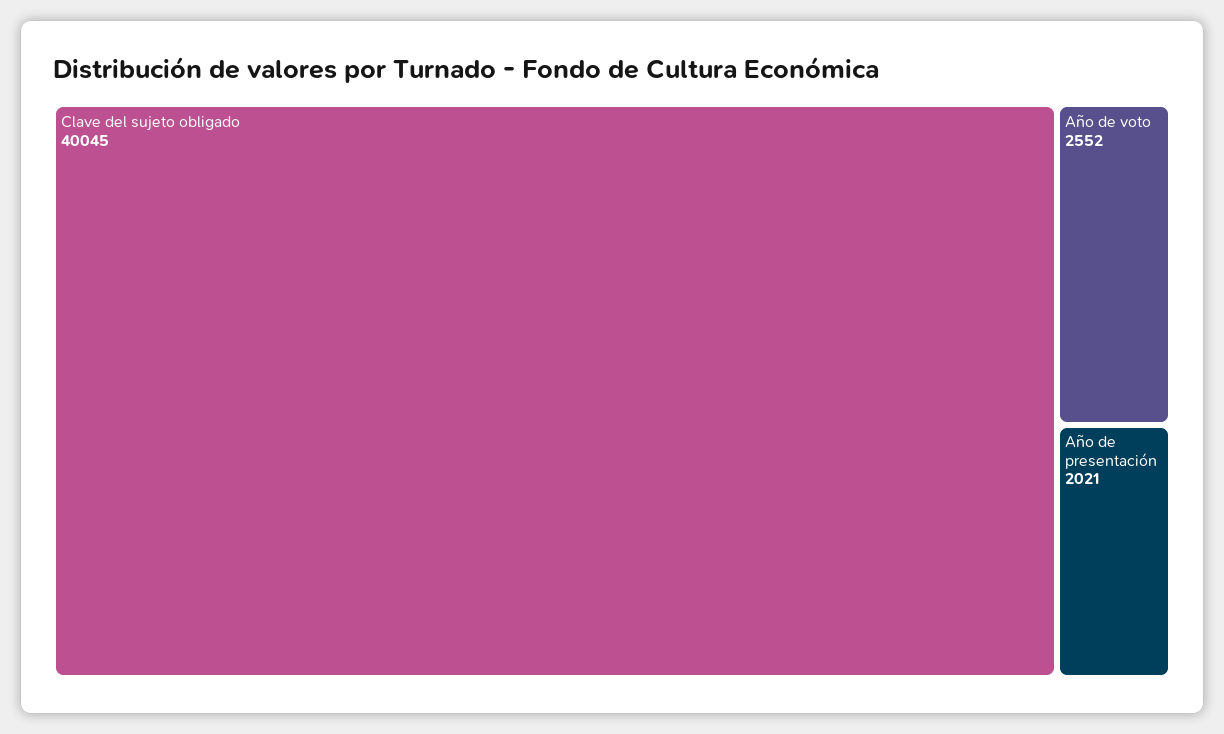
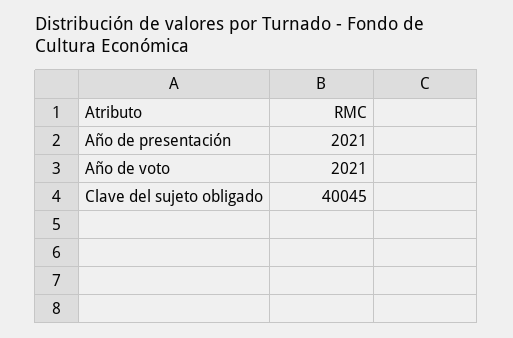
Año de voto: 2552 -> 2021

